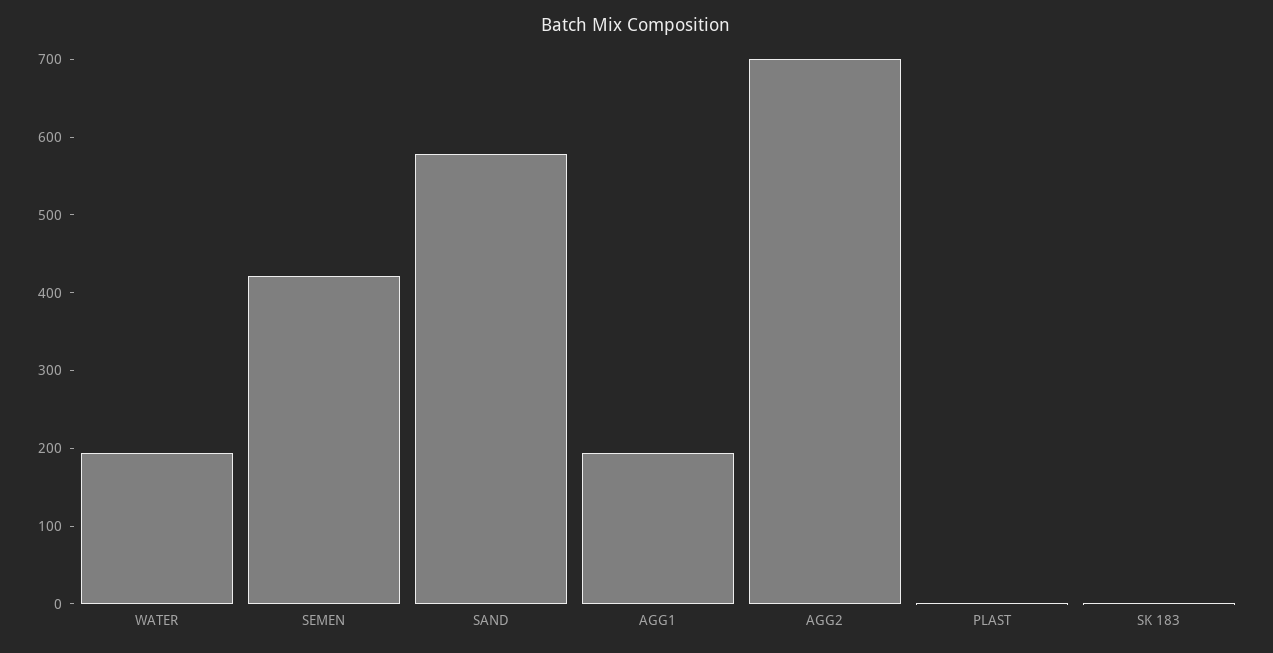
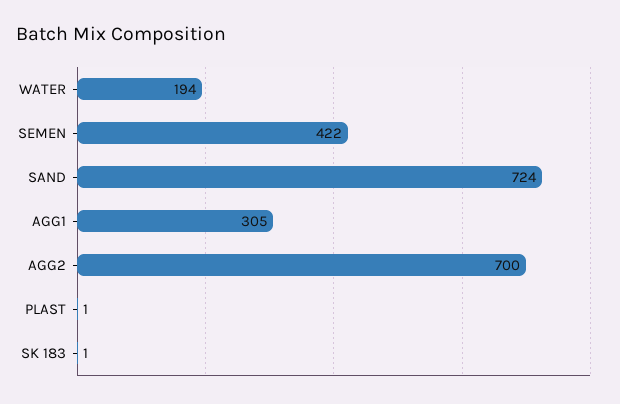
SAND: 580 -> 724
AGG1: 200 -> 305

